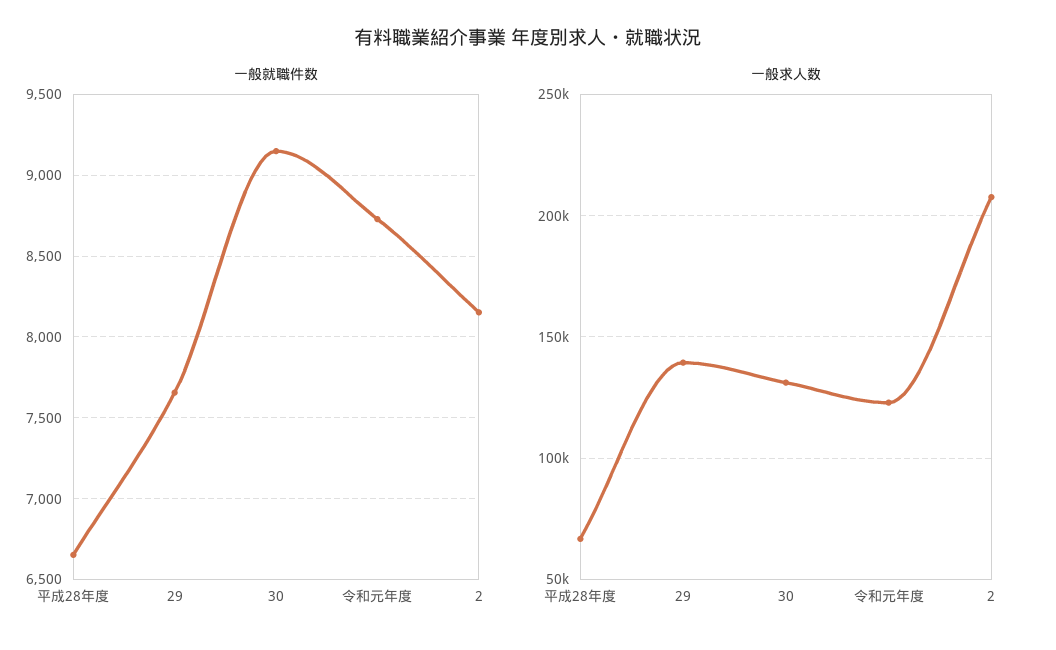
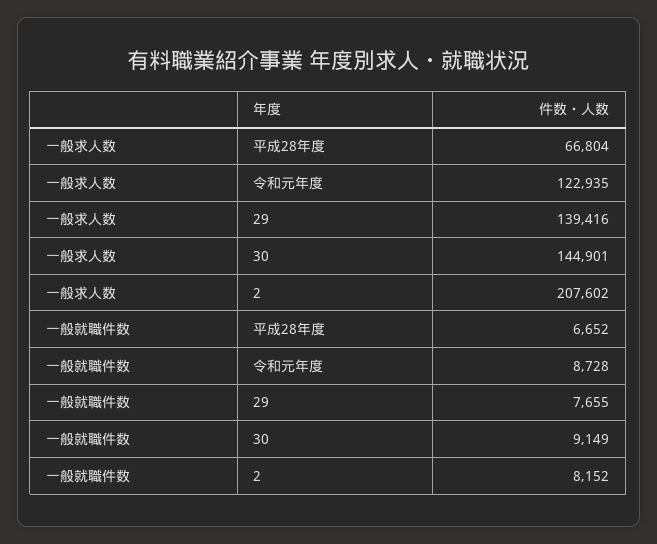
一般求人数, 30: 130000 -> 144901

